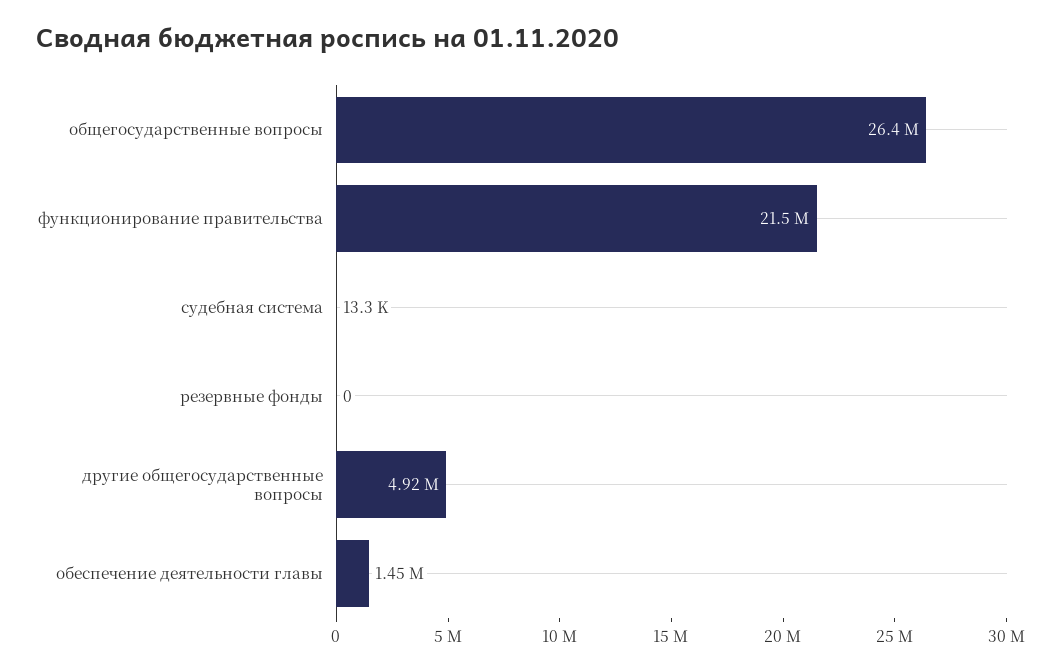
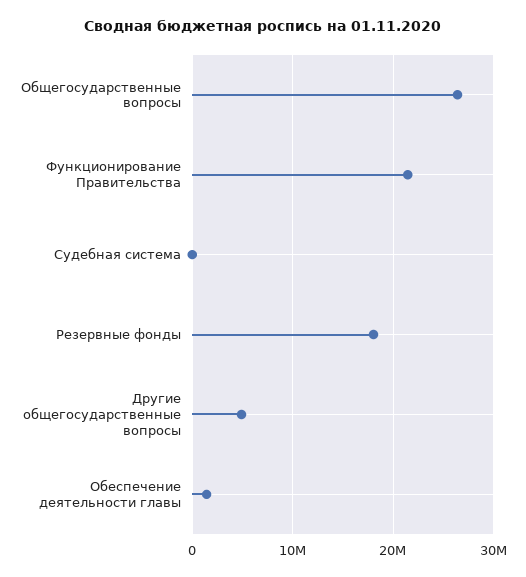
резервные фонды: 0 -> 18000000

